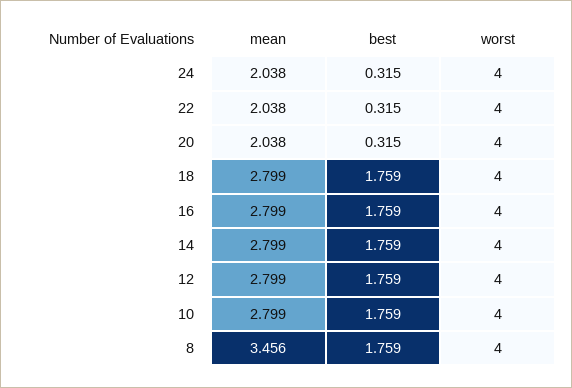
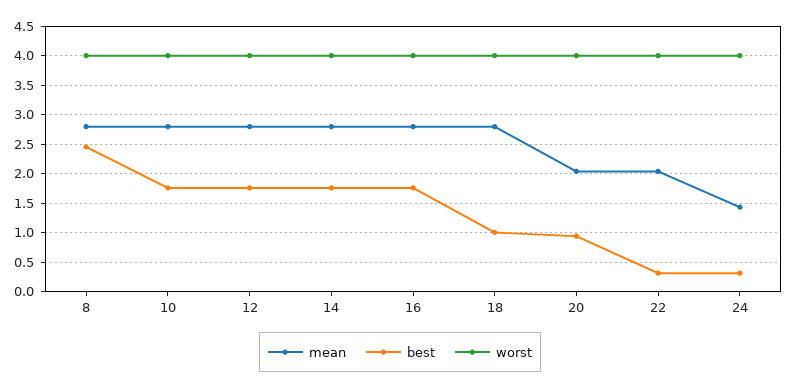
mean, 24: 2.038 -> 1.5
best, 20: 0.315 -> 1
best, 18: 1.759 -> 1
mean, 8: 3.456 -> 2.75
best, 8: 1.759 -> 2.5

